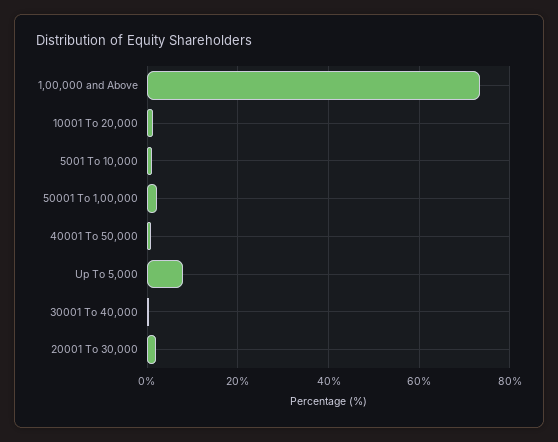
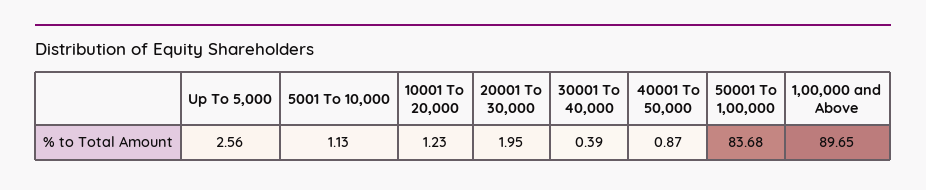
1,00,000 and Above: 74 -> 89.65
50001 To 1,00,000: 2 -> 83.68
Up To 5,000: 8 -> 2.56

